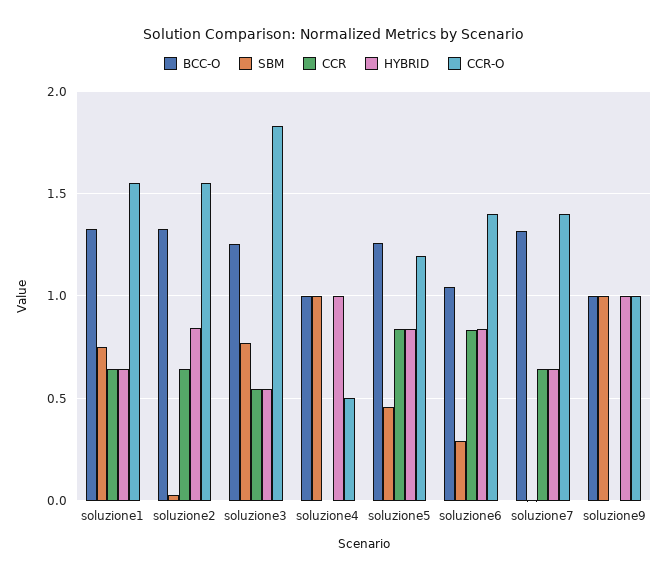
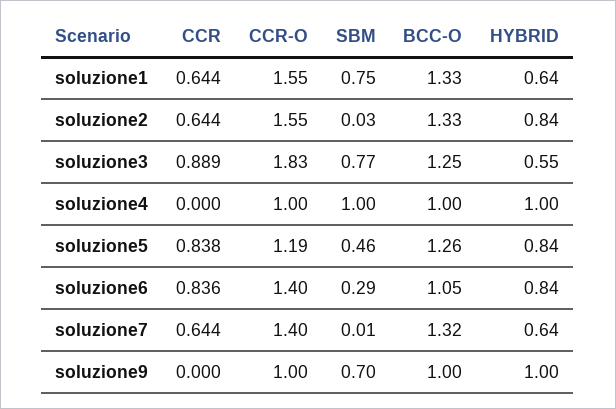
CCR, soluzione3: 0.55 -> 0.889
CCR-O, soluzione4: 0.5 -> 1
SBM, soluzione9: 1 -> 0.7

